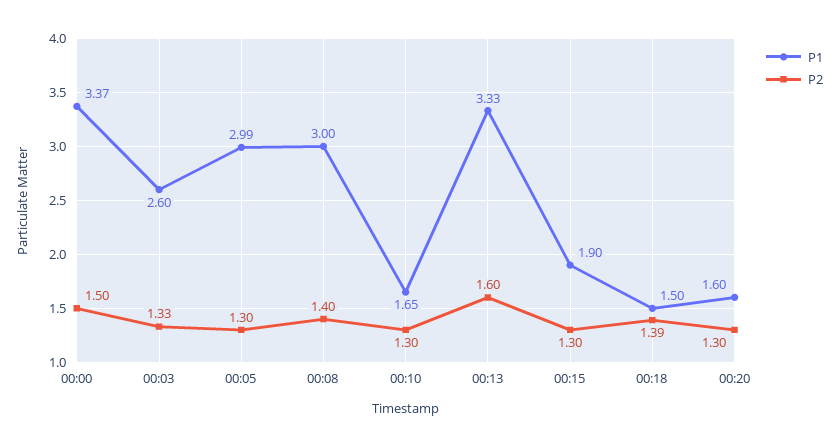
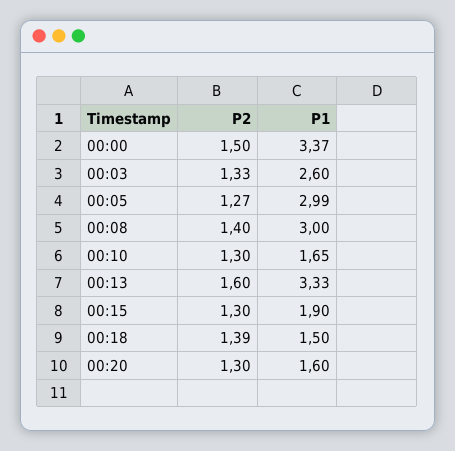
P2, 00:05: 1.3 -> 1.27

